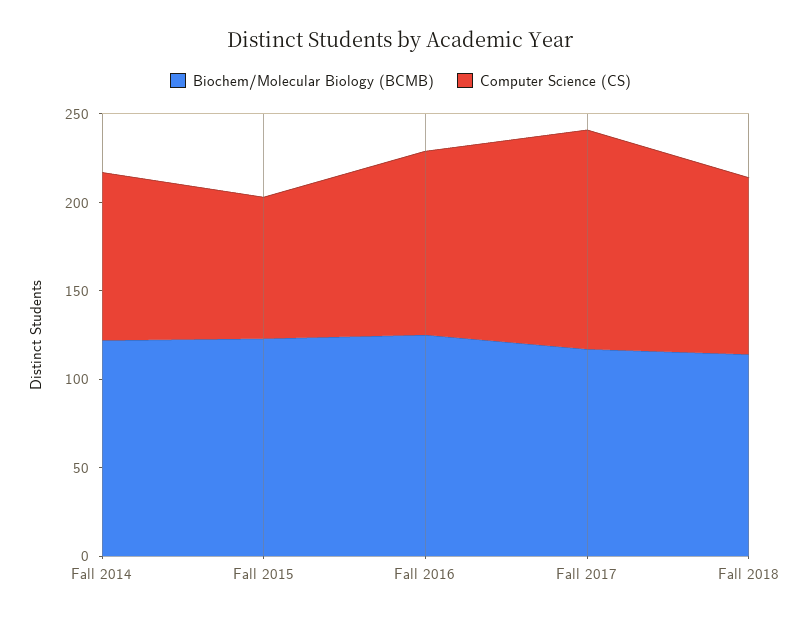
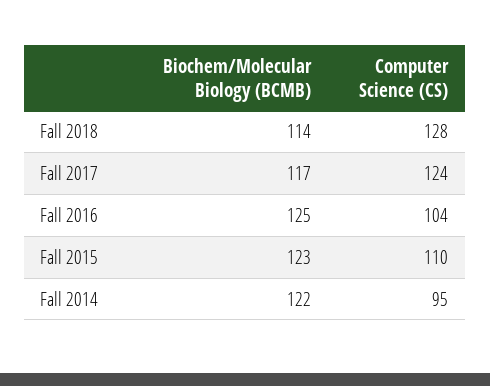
Computer Science (CS), Fall 2015: 80 -> 110
Computer Science (CS), Fall 2018: 100 -> 128

